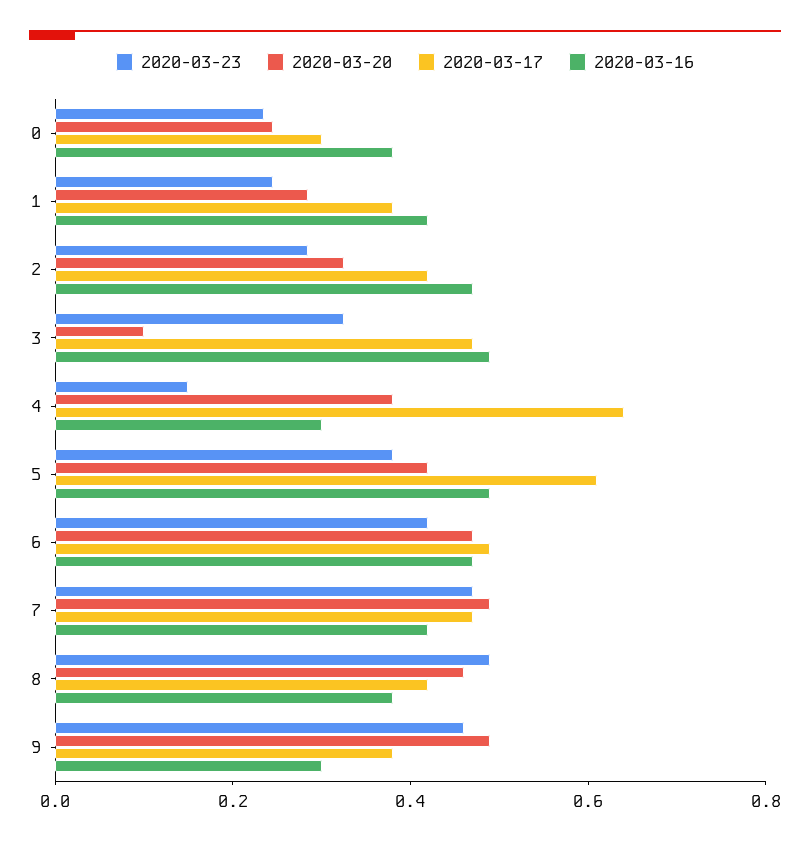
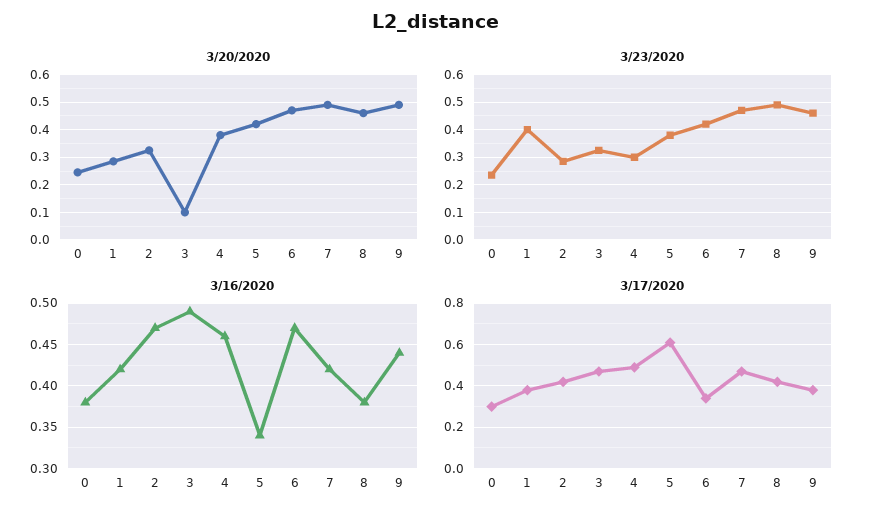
2020-03-23, 1: 0.25 -> 0.4
2020-03-23, 4: 0.15 -> 0.3
2020-03-17, 4: 0.65 -> 0.5
2020-03-16, 4: 0.3 -> 0.46
2020-03-16, 5: 0.5 -> 0.34
2020-03-17, 6: 0.5 -> 0.35
2020-03-16, 9: 0.3 -> 0.44

